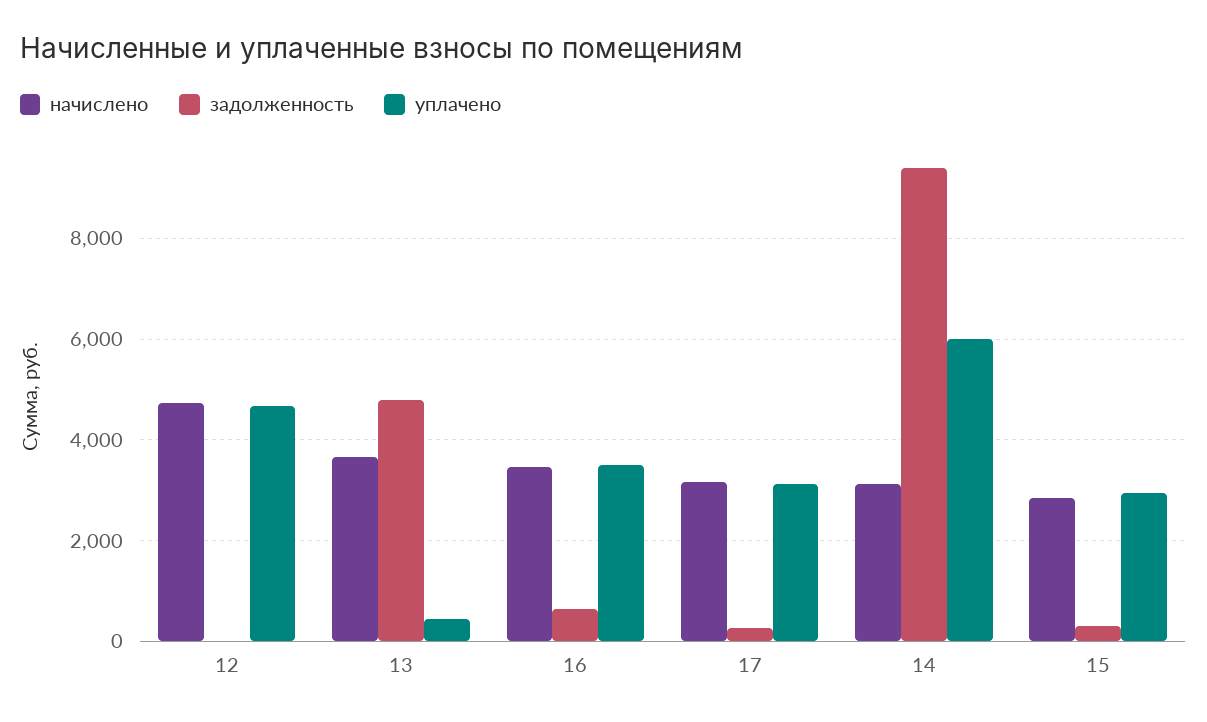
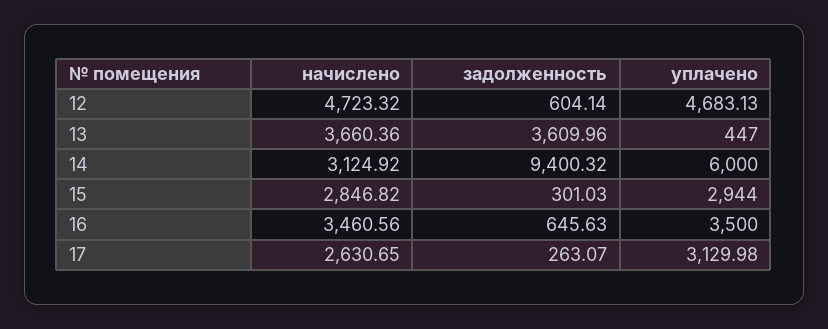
задолженность, 12: 0 -> 604.14
задолженность, 13: 4800 -> 3609.96
начислено, 17: 3200 -> 2630.65

